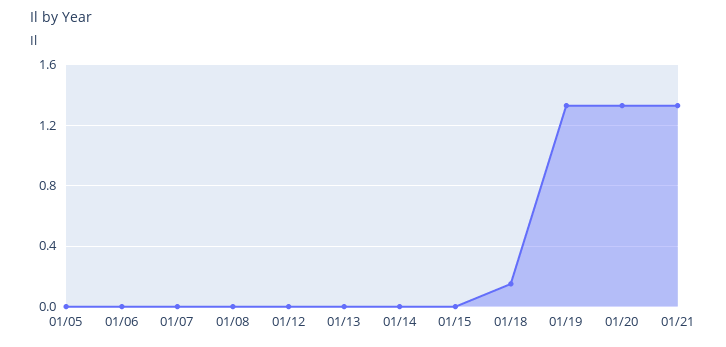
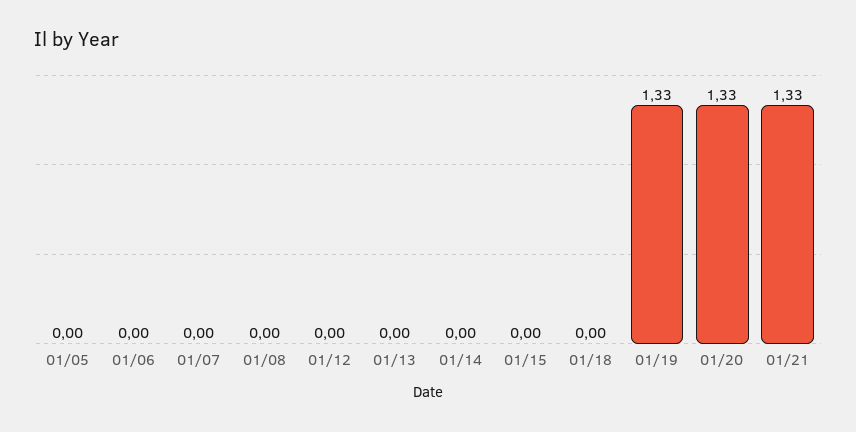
01/18: 0.15 -> 0

